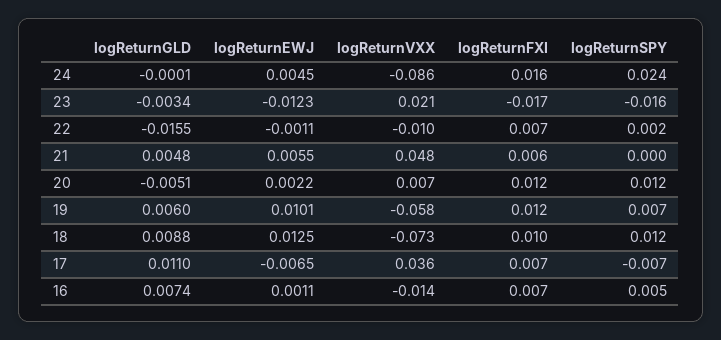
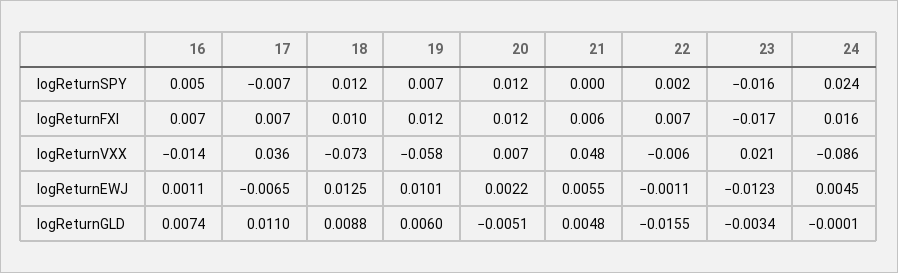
logReturnVXX, 22: -0.01 -> -0.006

